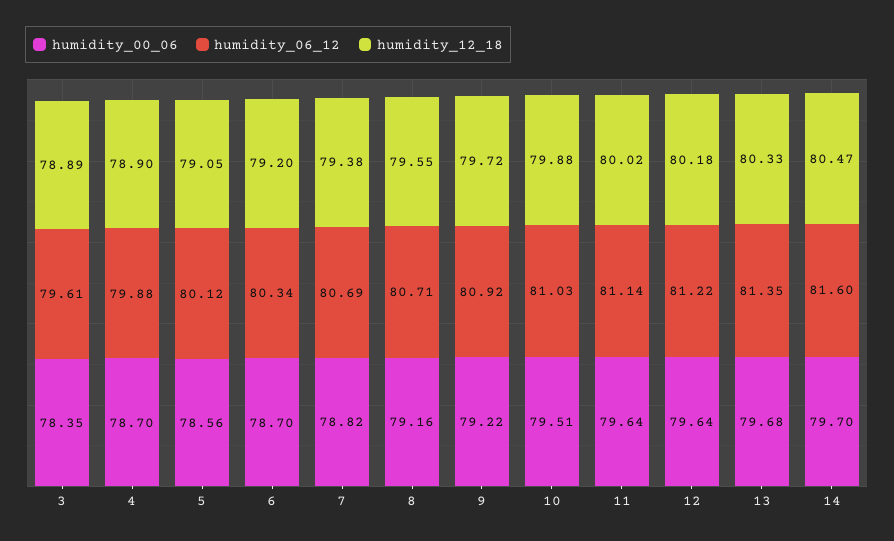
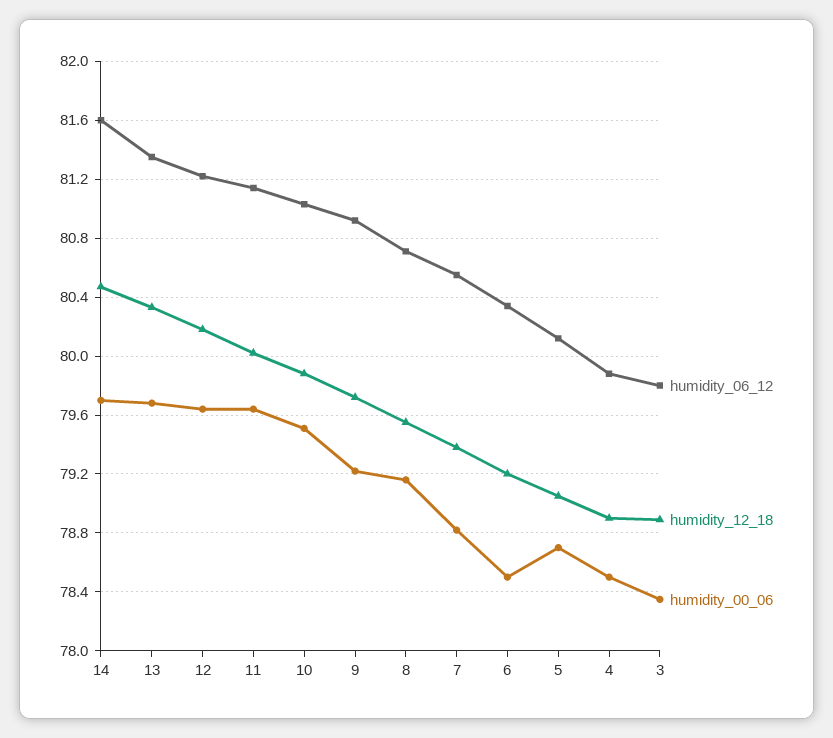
humidity_06_12, 3: 79.61 -> 79.8
humidity_00_06, 4: 78.7 -> 78.5
humidity_00_06, 5: 78.56 -> 78.7
humidity_00_06, 6: 78.7 -> 78.5
humidity_06_12, 7: 80.69 -> 80.55

